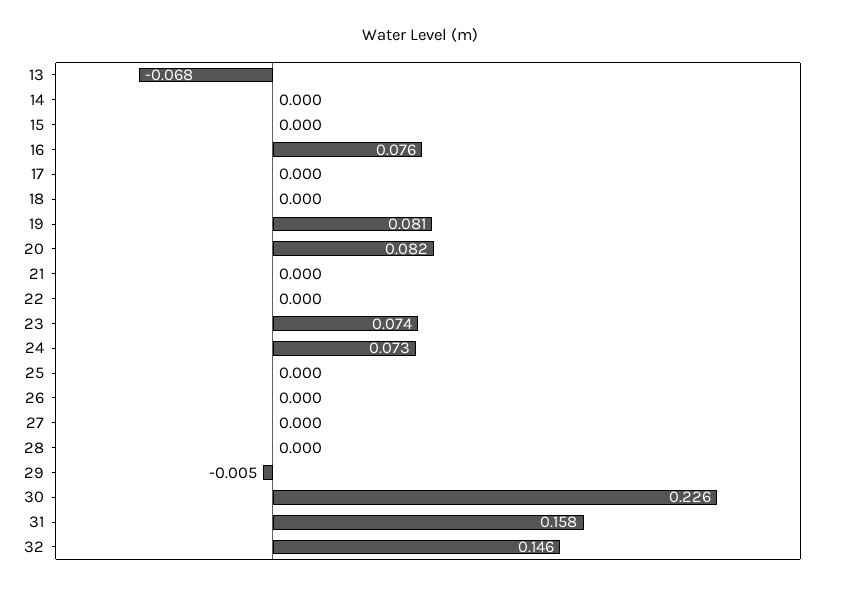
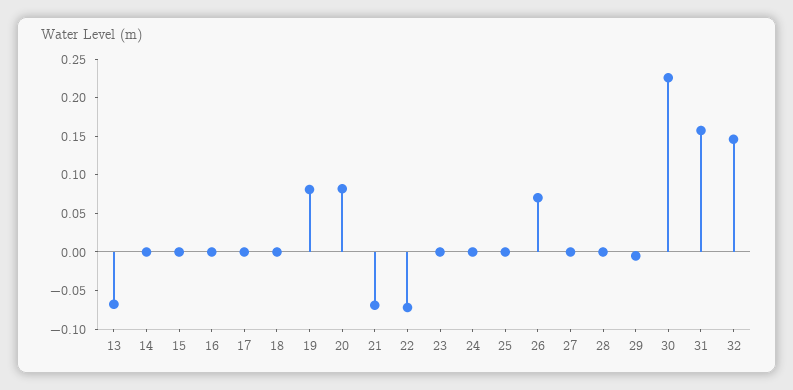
16: 0.076 -> 0
21: 0 -> -0.075
22: 0 -> -0.075
23: 0.074 -> 0
24: 0.073 -> 0
26: 0 -> 0.075

